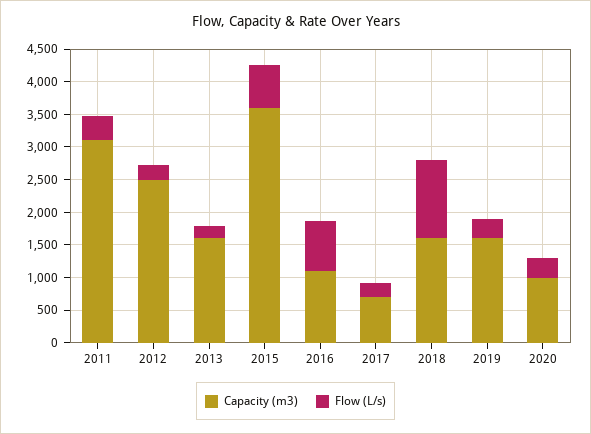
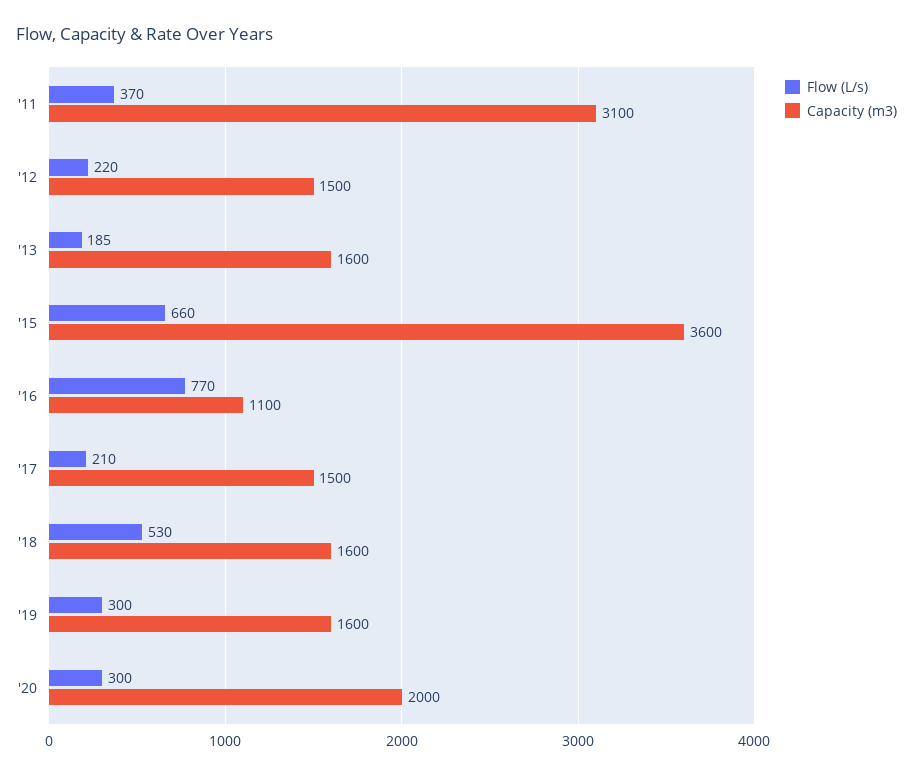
Capacity (m3), 2012: 2500 -> 1500
Capacity (m3), 2017: 750 -> 1500
Flow (L/s), 2018: 1250 -> 530
Capacity (m3), 2020: 1000 -> 2000

